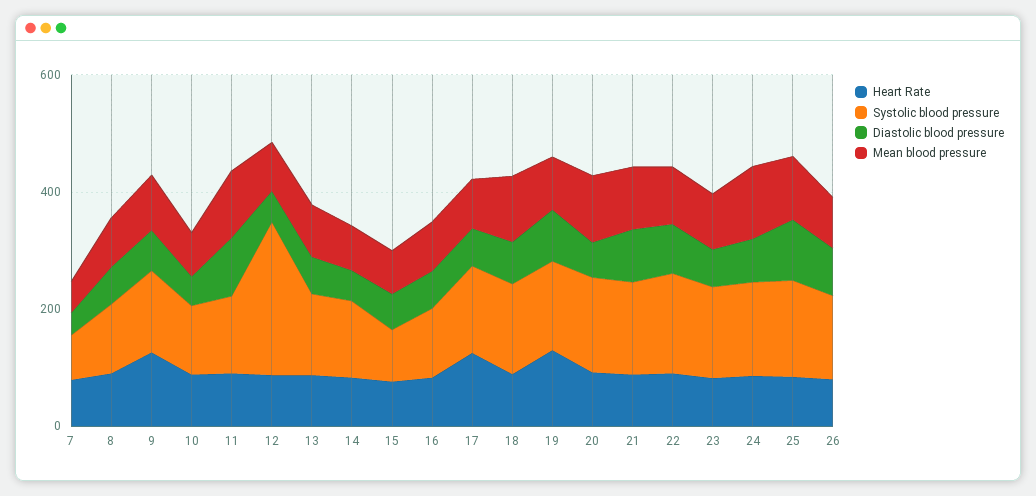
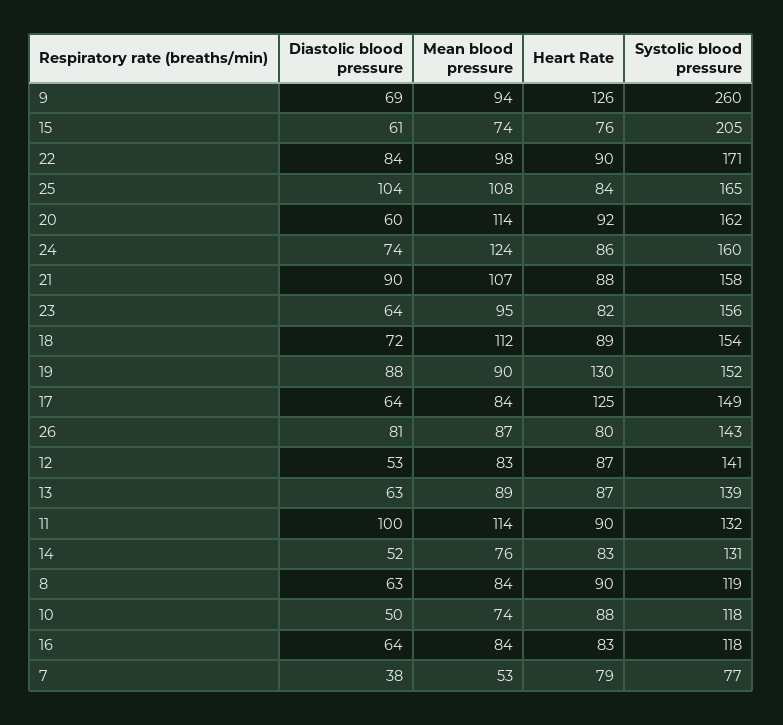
Systolic blood pressure, 9: 150 -> 260
Systolic blood pressure, 12: 250 -> 141
Systolic blood pressure, 15: 100 -> 205

